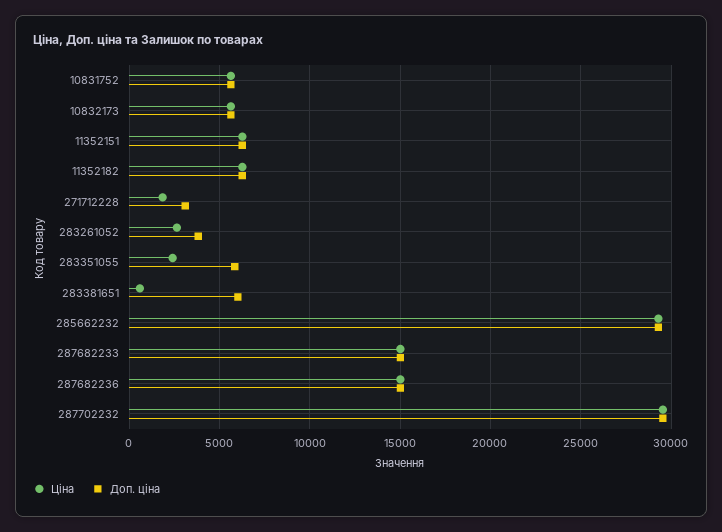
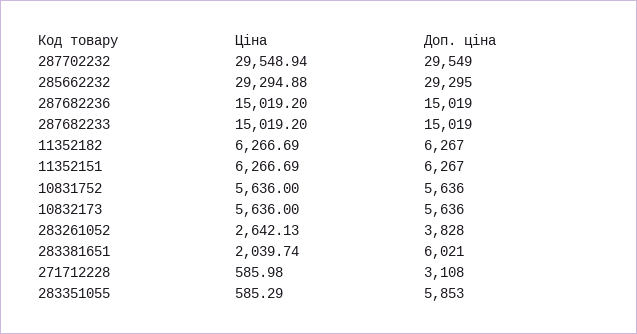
Ціна, 271712228: 2000 -> 585.98
Ціна, 283351055: 2500 -> 585.29
Ціна, 283381651: 500 -> 2039.74

